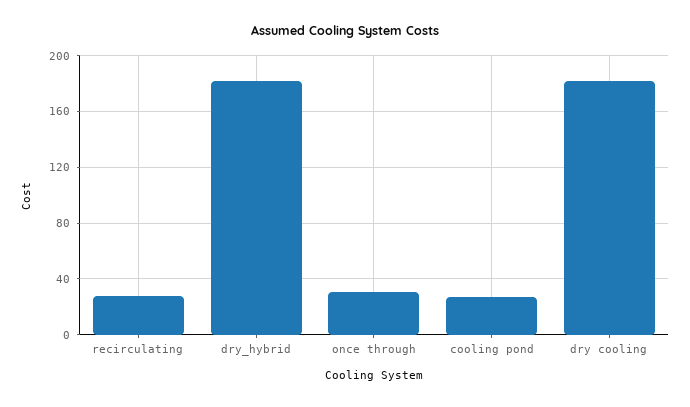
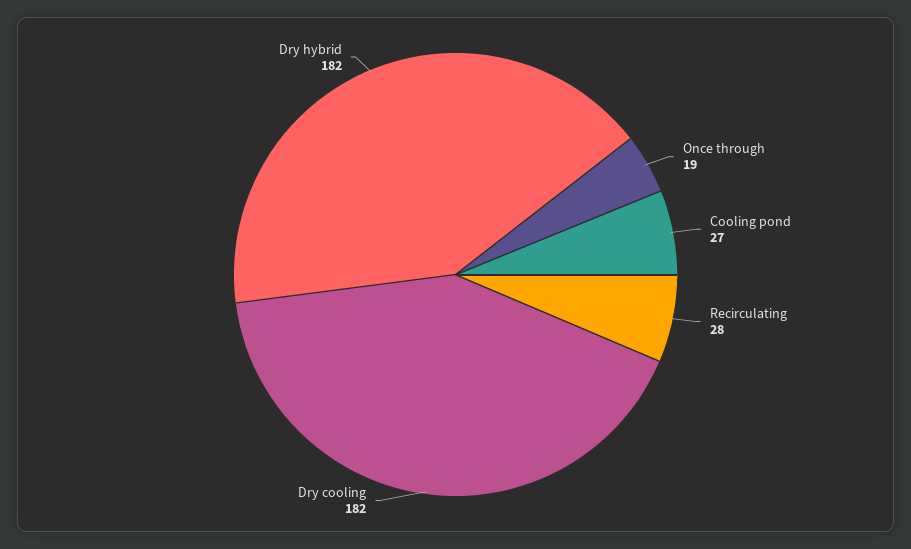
once through: 30 -> 19

